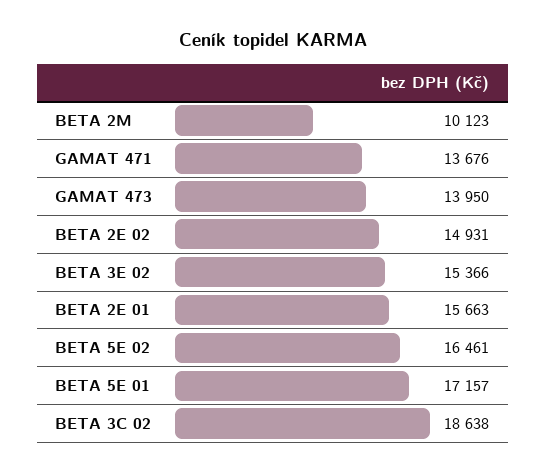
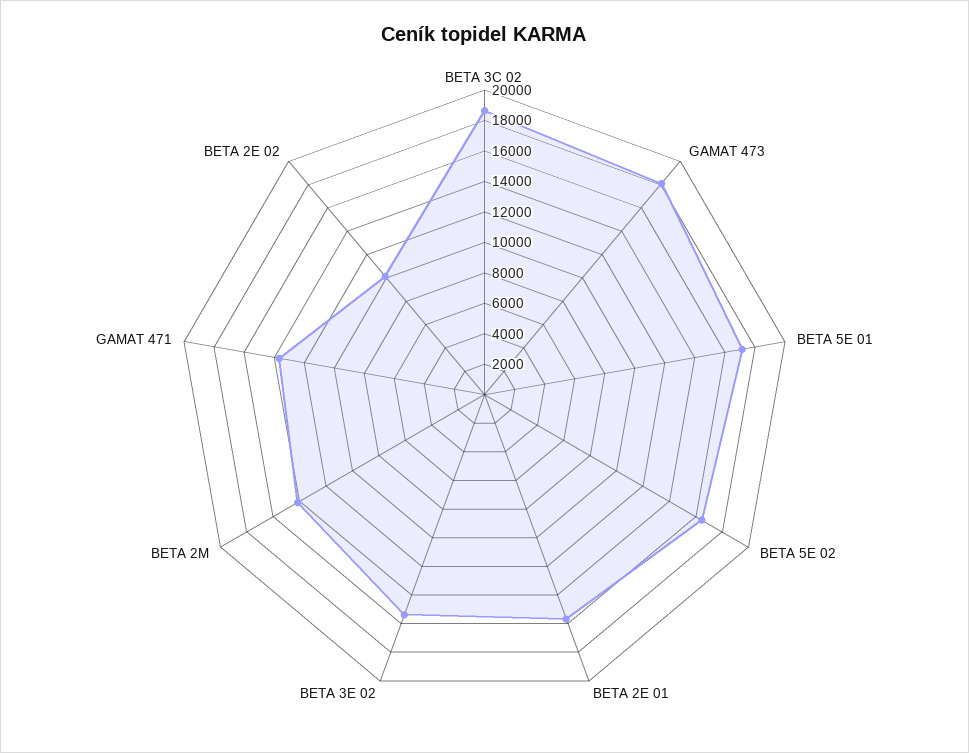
BETA 2M: 10123 -> 14000
GAMAT 473: 13950 -> 18000
BETA 2E 02: 14931 -> 10000

